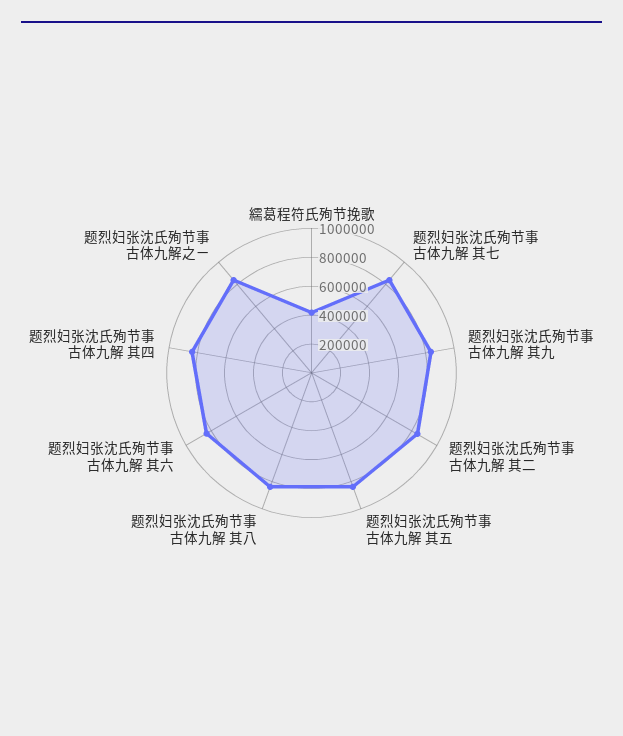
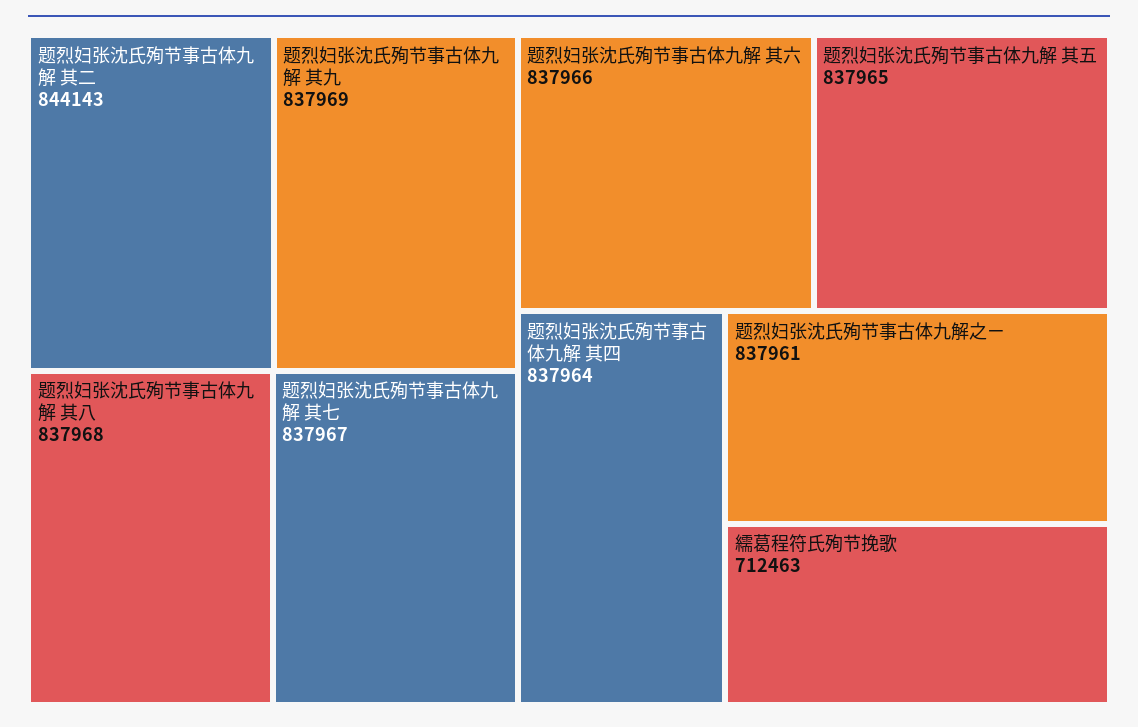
繻葛程符氏殉节挽歌: 400000 -> 712463

